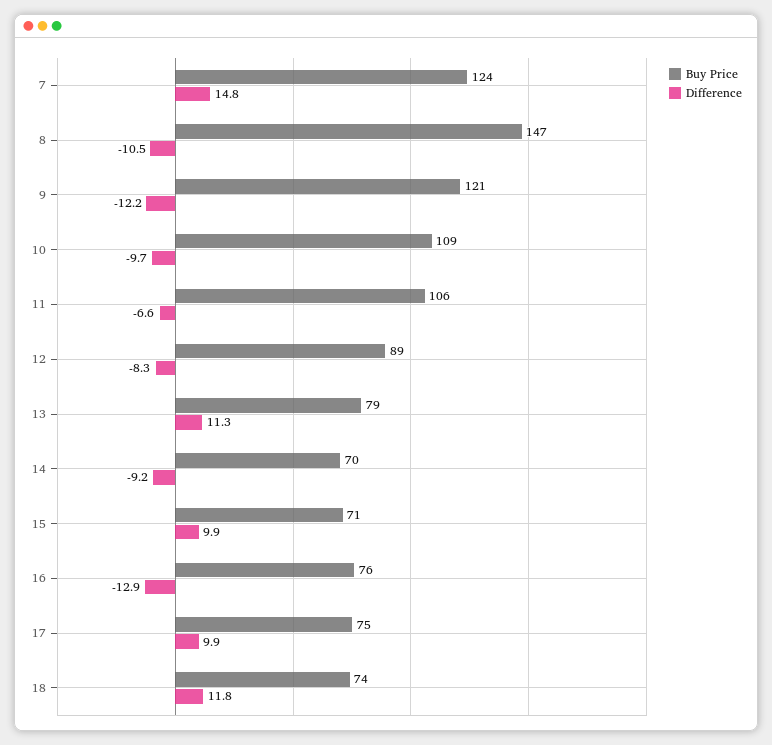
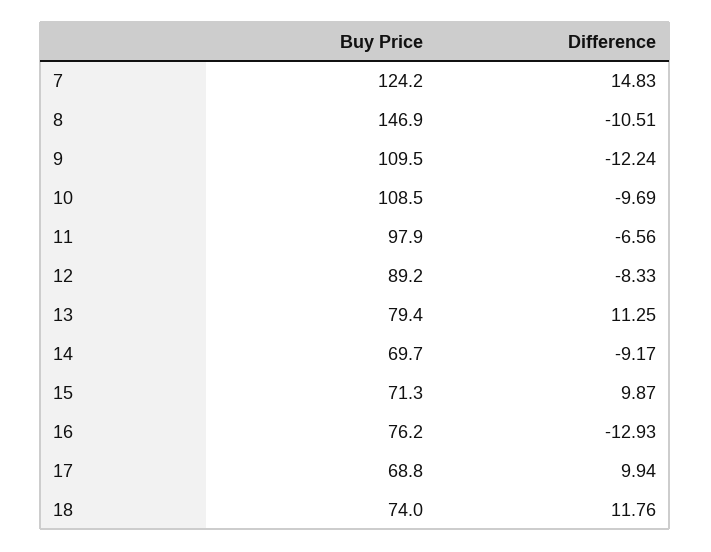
Buy Price, 9: 121 -> 109.5
Buy Price, 11: 106 -> 97.9
Buy Price, 17: 75 -> 68.8

